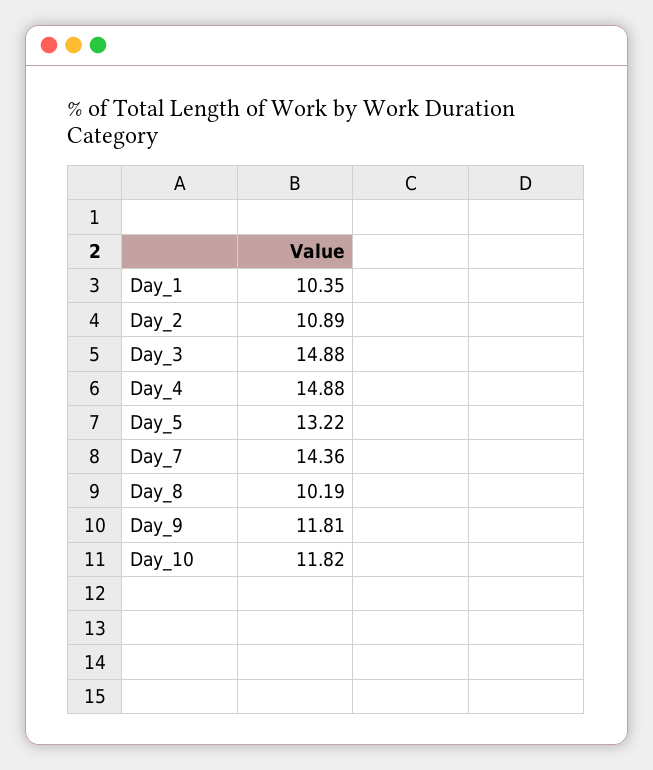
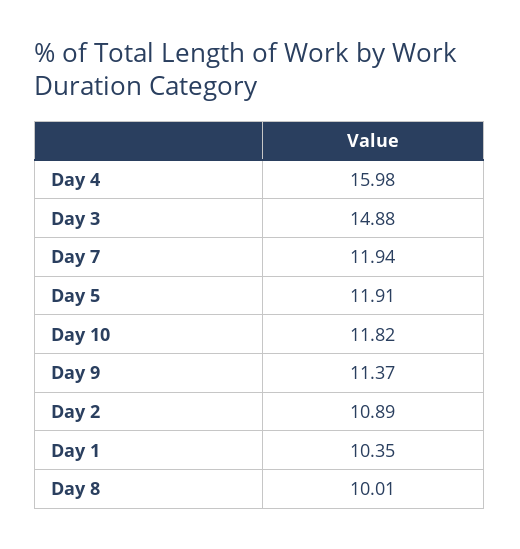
Day_4: 14.88 -> 15.98
Day_5: 13.22 -> 11.91
Day_7: 14.36 -> 11.94
Day_8: 10.19 -> 10.01
Day_9: 11.81 -> 11.37

